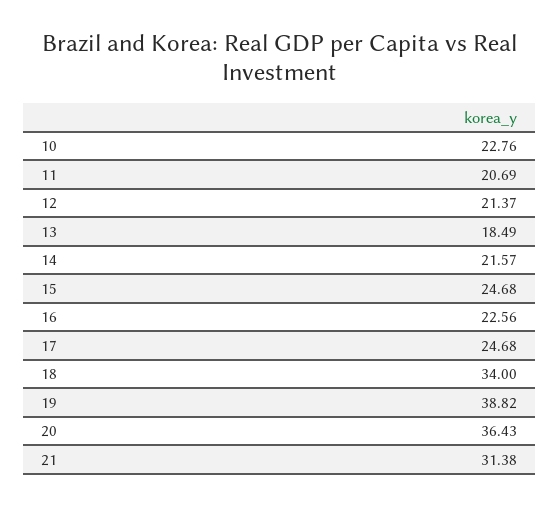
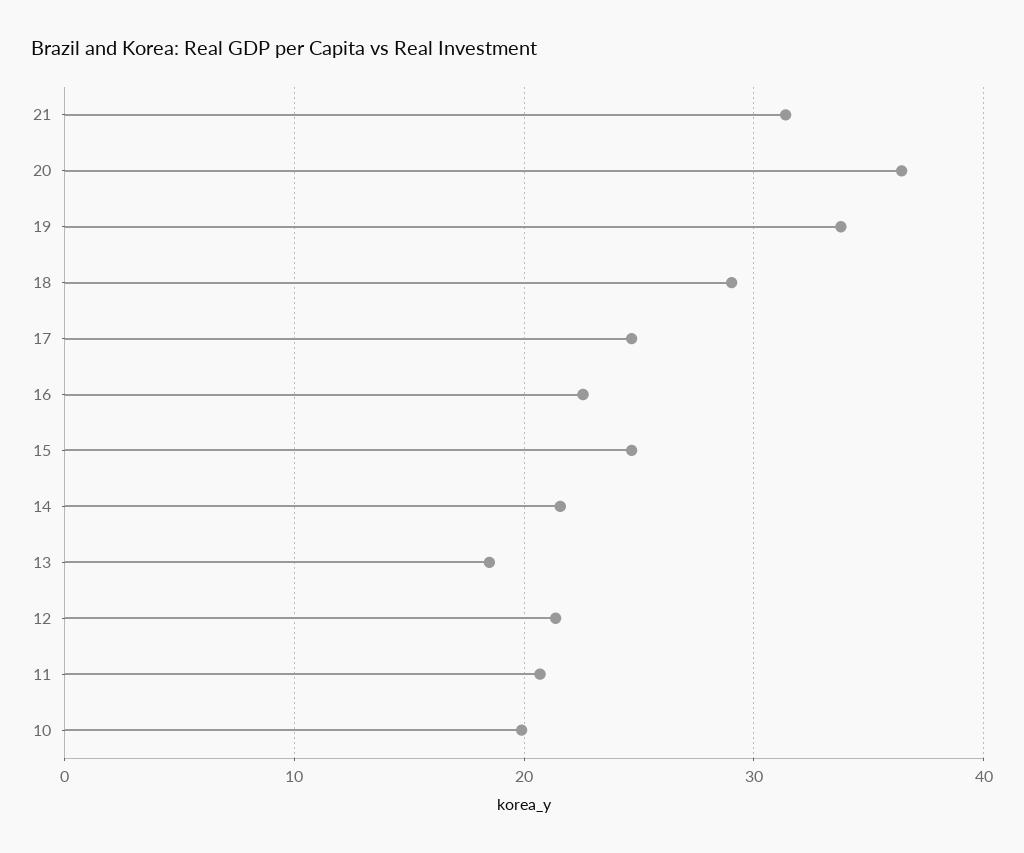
10: 22.76 -> 20
18: 34 -> 29
19: 38.82 -> 34

